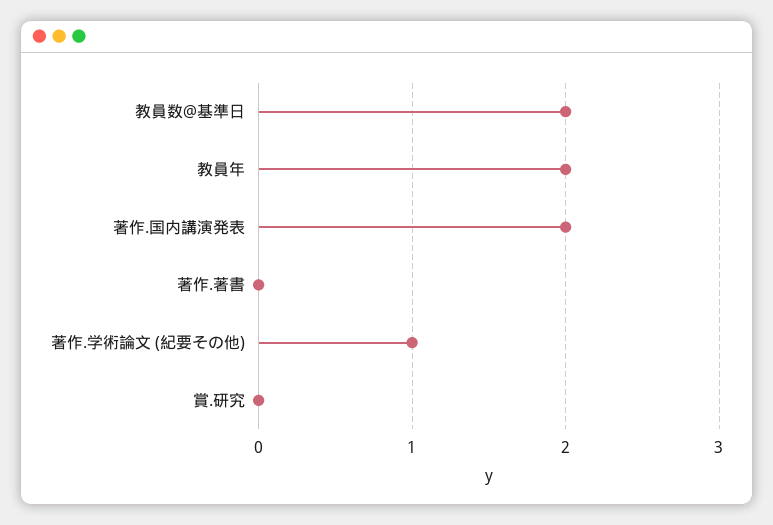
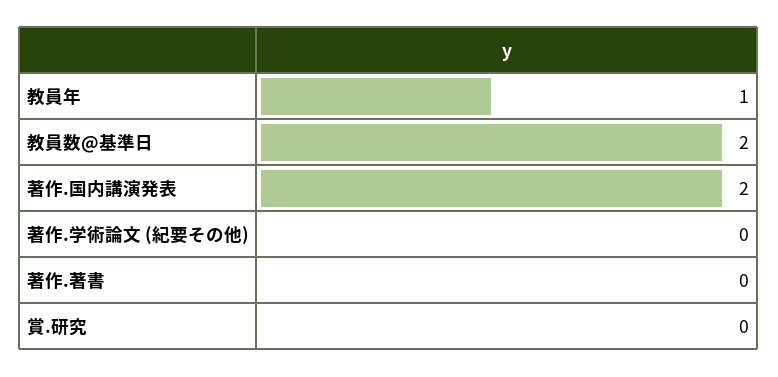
教員年: 2 -> 1
著作.学術論文 (紀要その他): 1 -> 0

